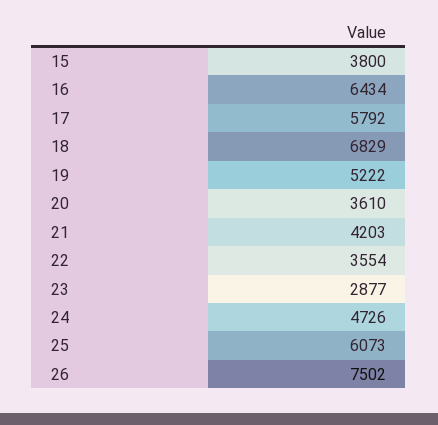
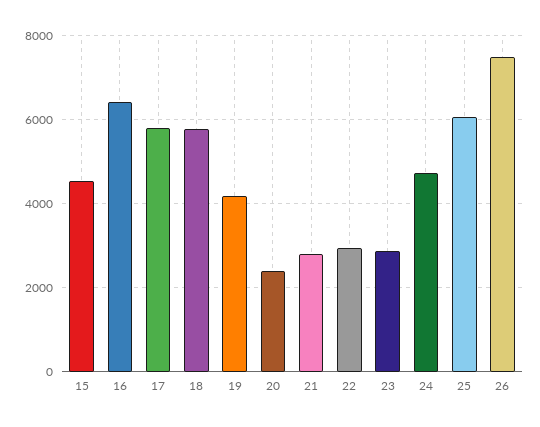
15: 3800 -> 4600
18: 6829 -> 5800
19: 5222 -> 4200
20: 3610 -> 2400
21: 4203 -> 2800
22: 3554 -> 3000

